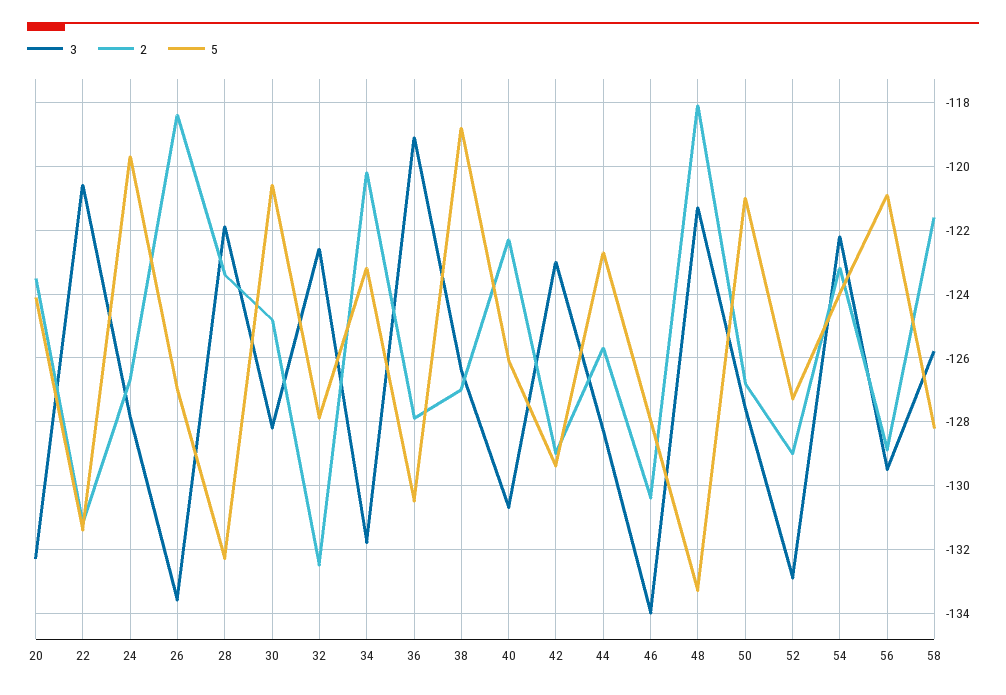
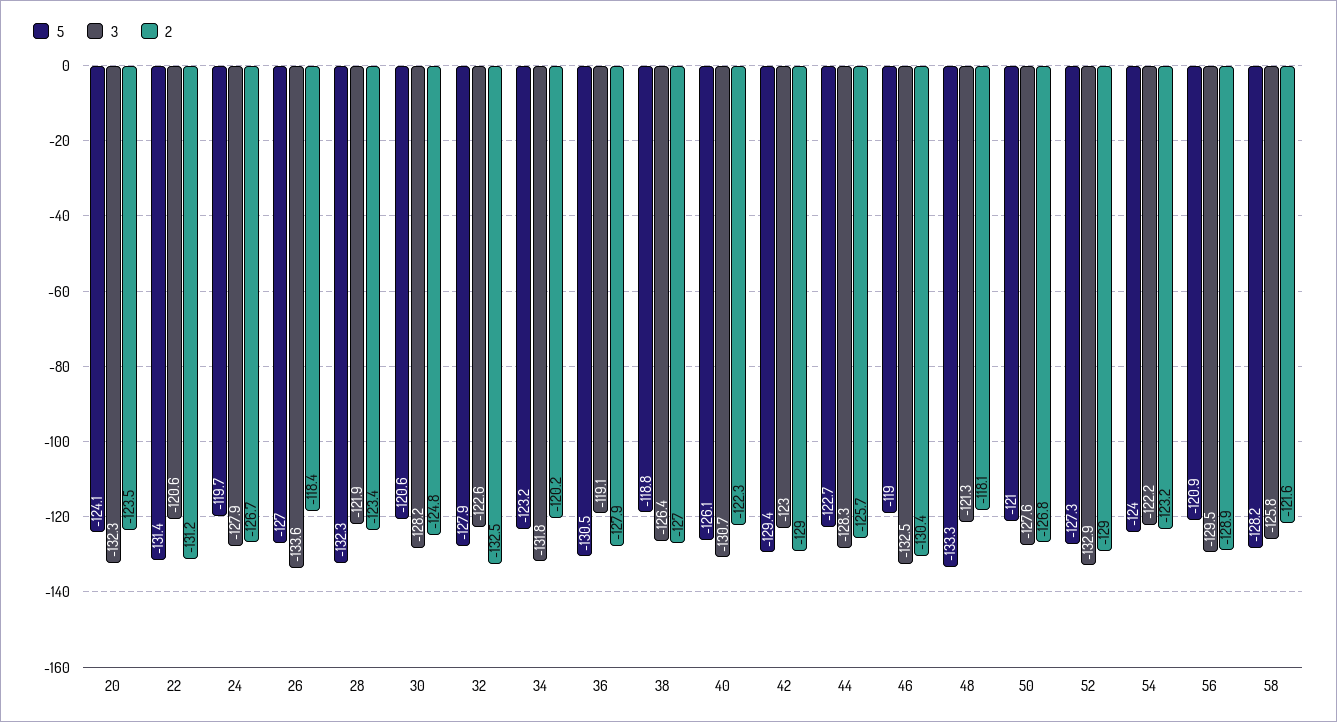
3, 46: -134 -> -132.5
5, 46: -128 -> -119

